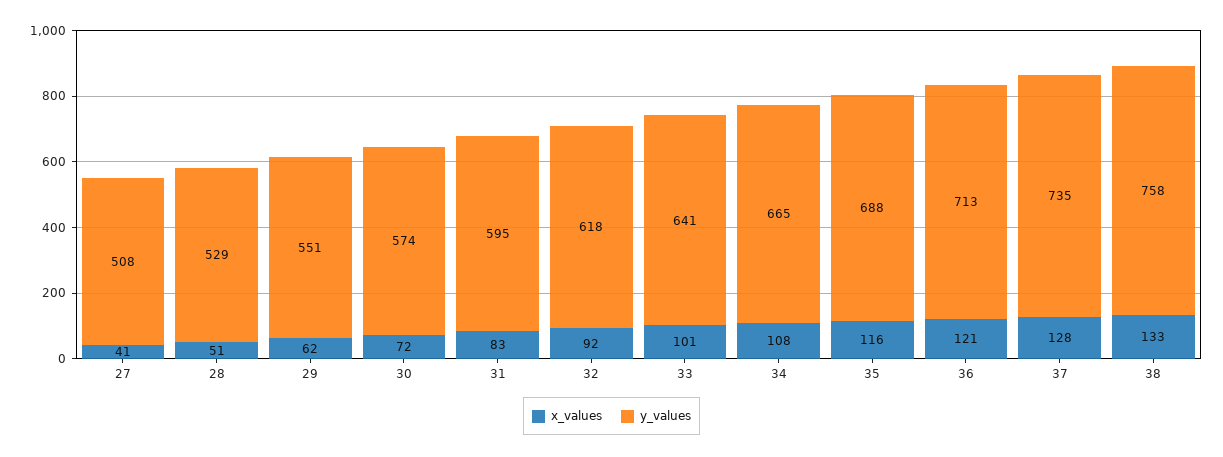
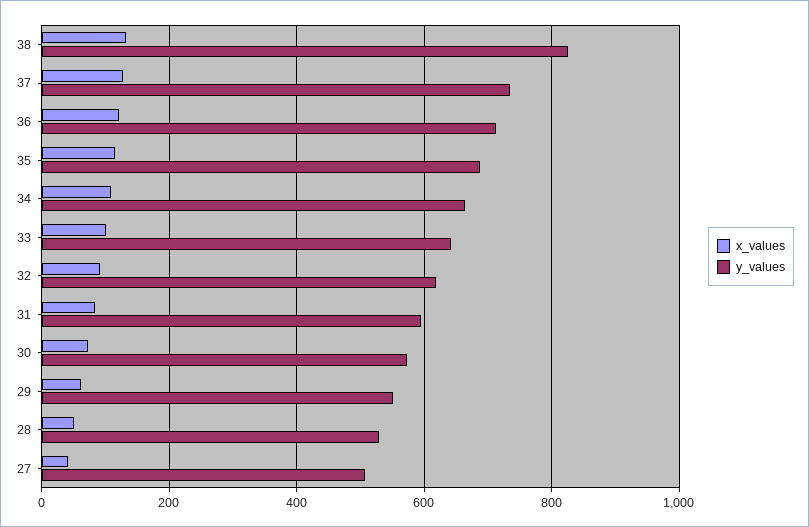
y_values, 38: 758 -> 820

